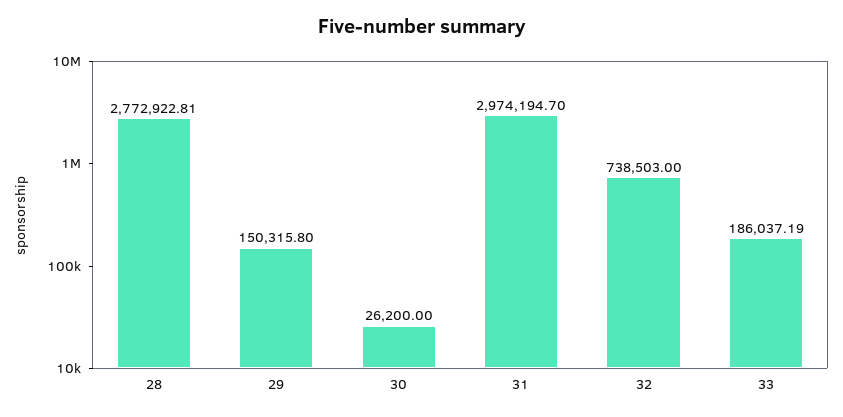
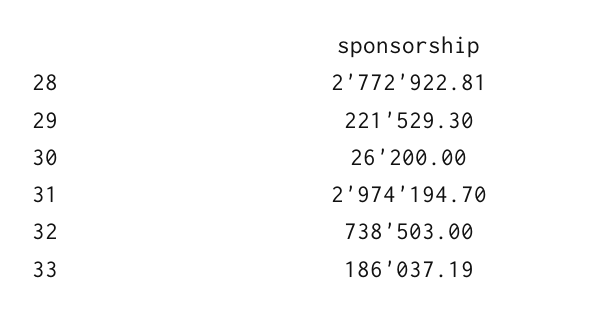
29: 150315.8 -> 221529.3

